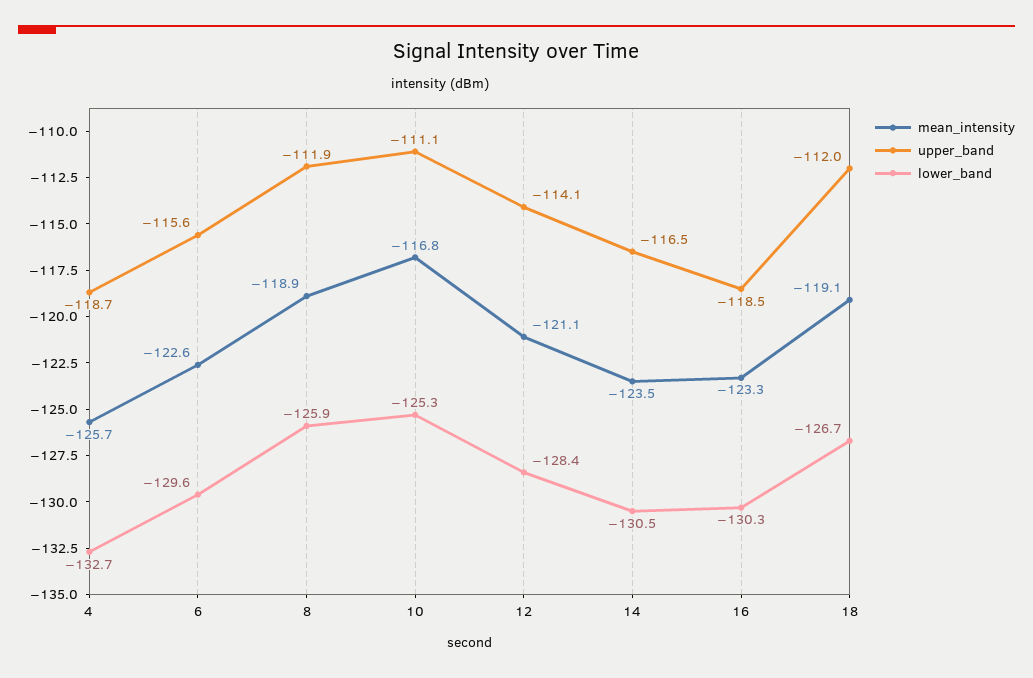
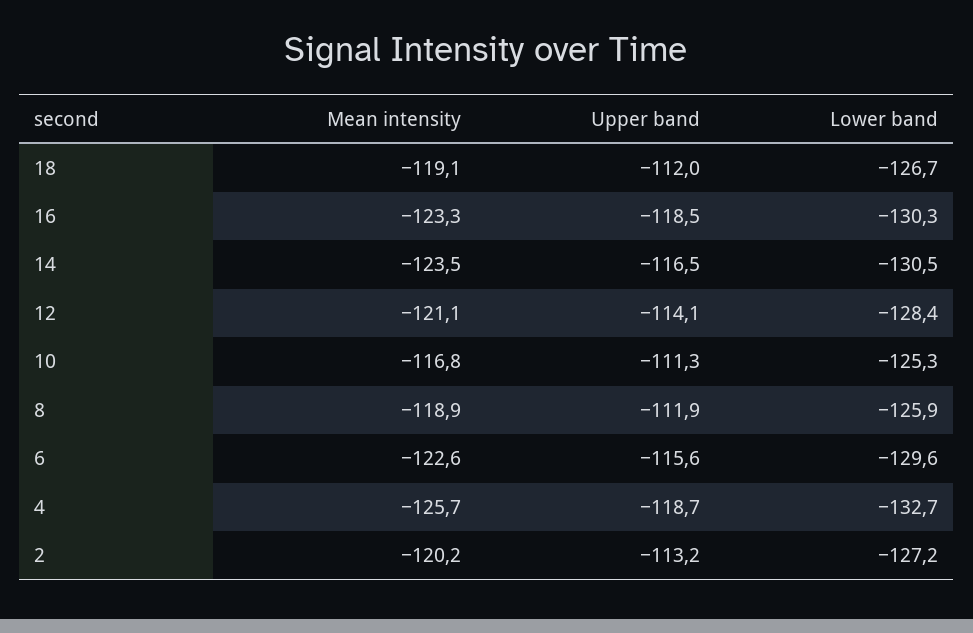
upper_band, 10: -111.1 -> -111.3
mean_intensity, 2: none -> -120.2
upper_band, 2: none -> -113.2
lower_band, 2: none -> -127.2

